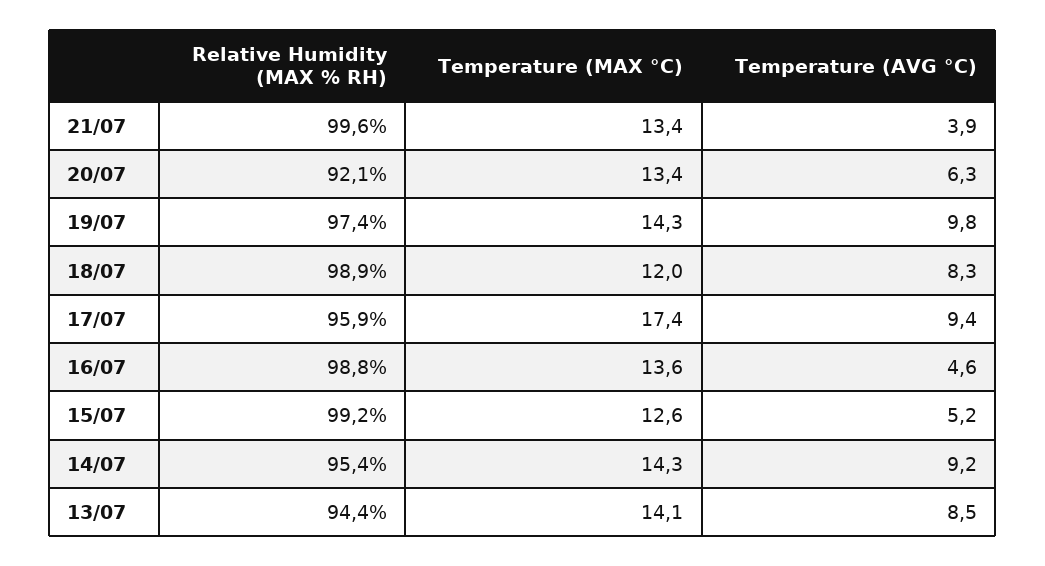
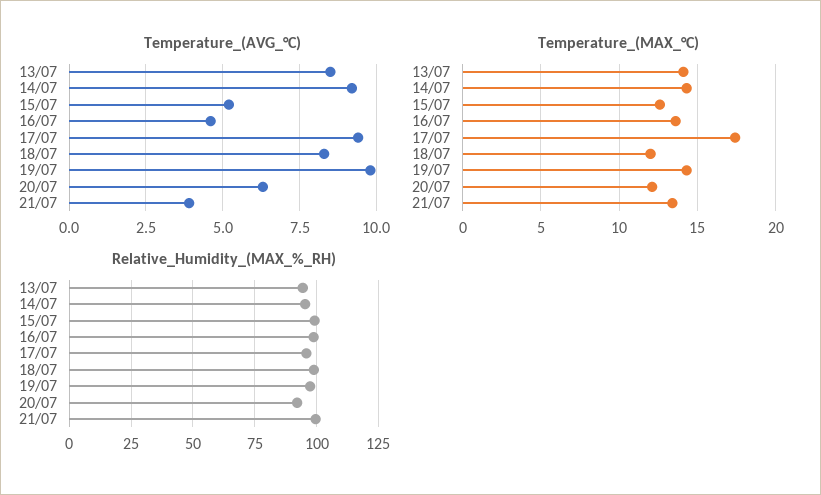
Temperature (MAX °C), 20/07: 13.4 -> 12

